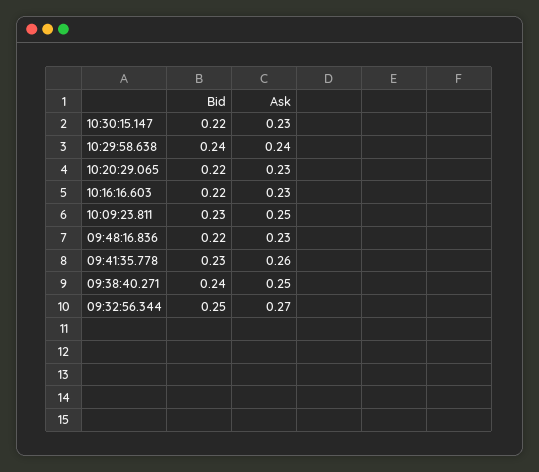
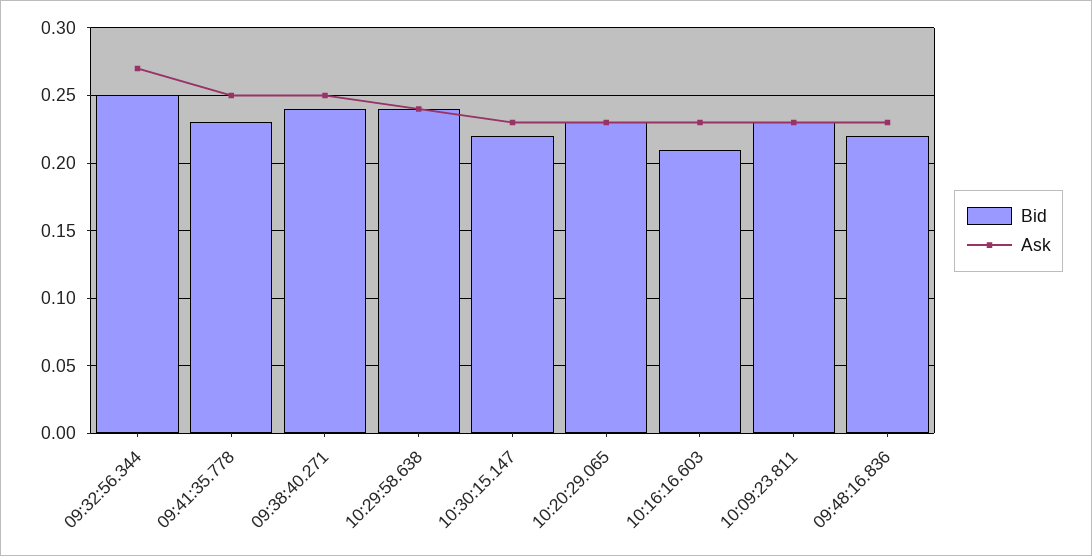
Bid, 10:20:29.065: 0.22 -> 0.23
Bid, 10:16:16.603: 0.22 -> 0.21
Ask, 10:09:23.811: 0.25 -> 0.23
Ask, 09:41:35.778: 0.26 -> 0.25

